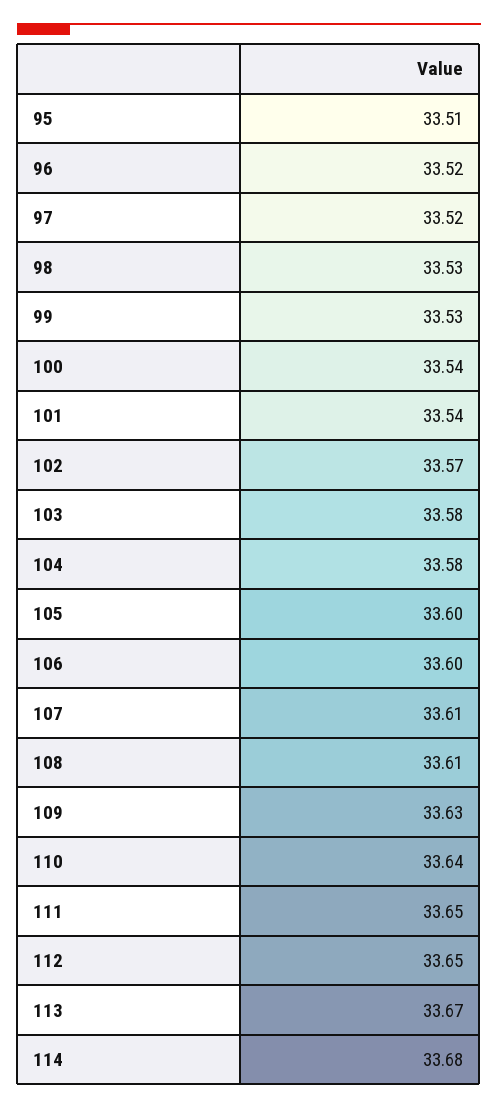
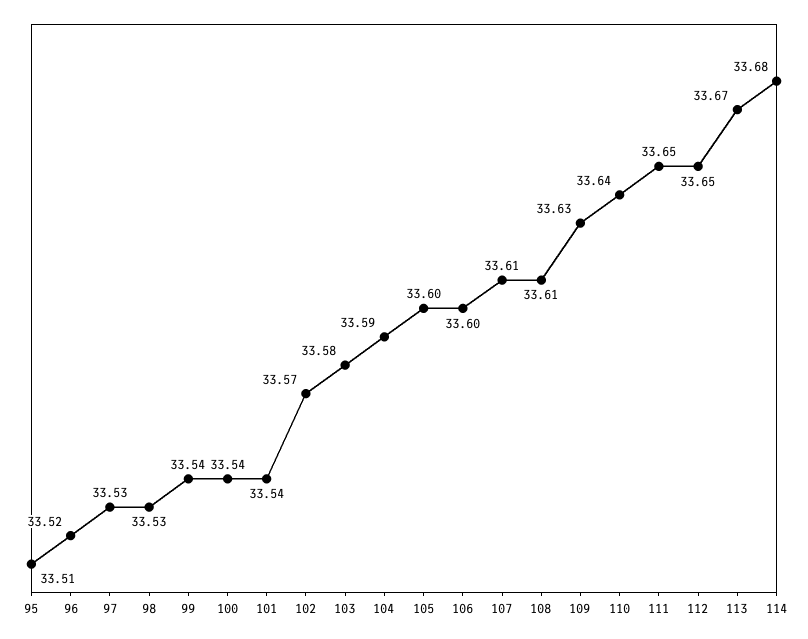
97: 33.52 -> 33.53
99: 33.53 -> 33.54
104: 33.58 -> 33.59

